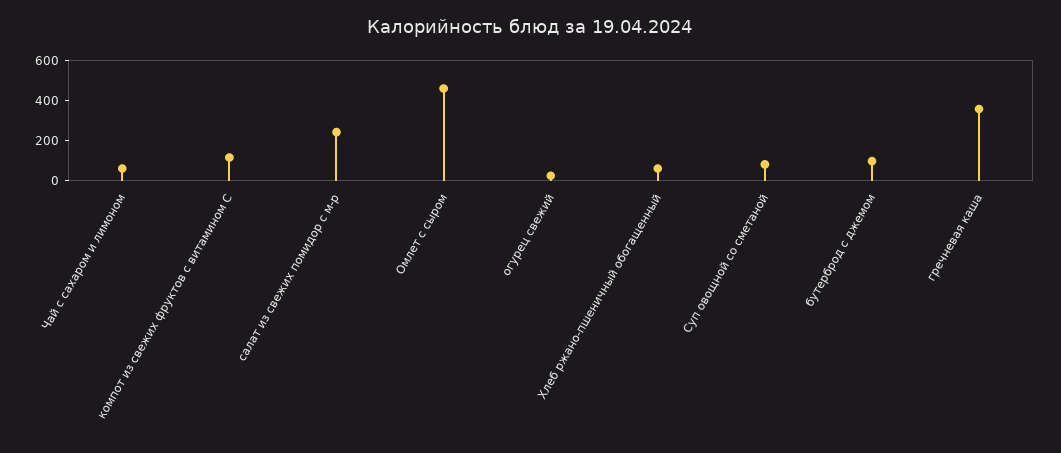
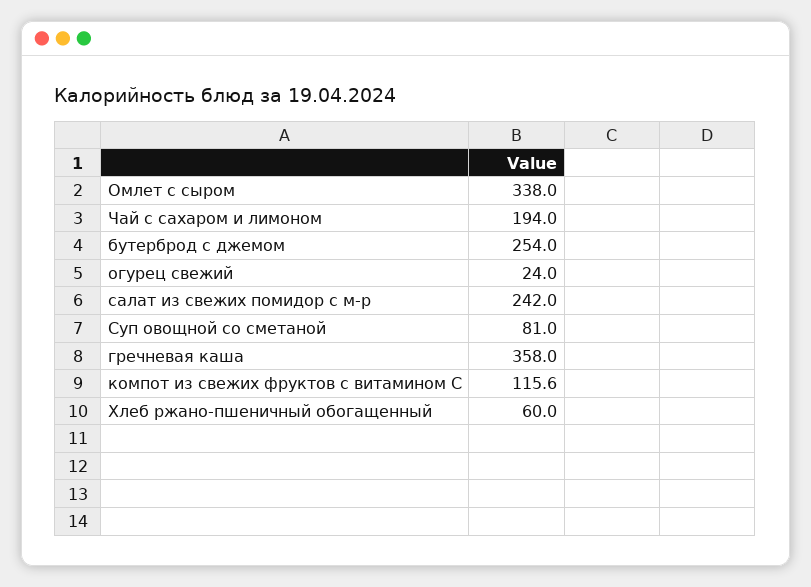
Чай с сахаром и лимоном: 50 -> 194
Омлет с сыром: 450 -> 338
бутерброд с джемом: 100 -> 254

